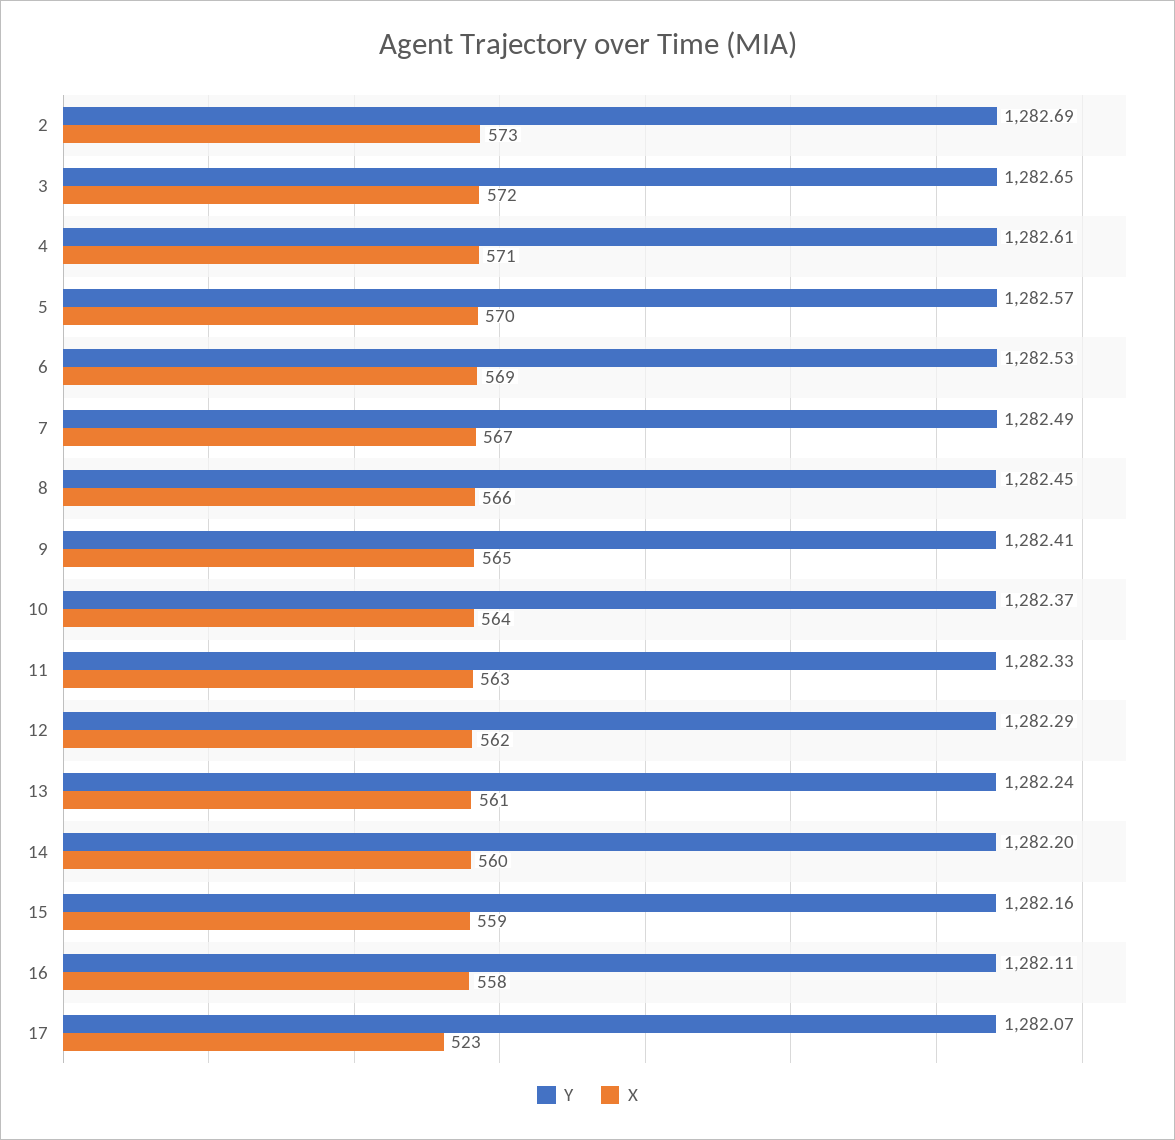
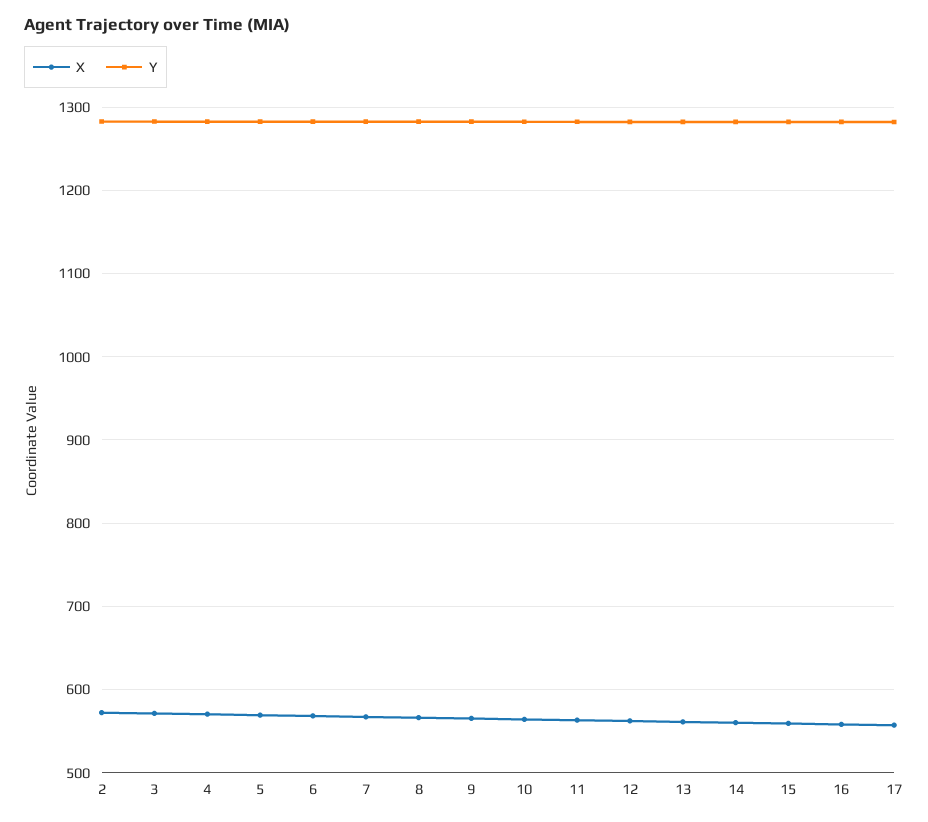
X, 17: 523 -> 560

